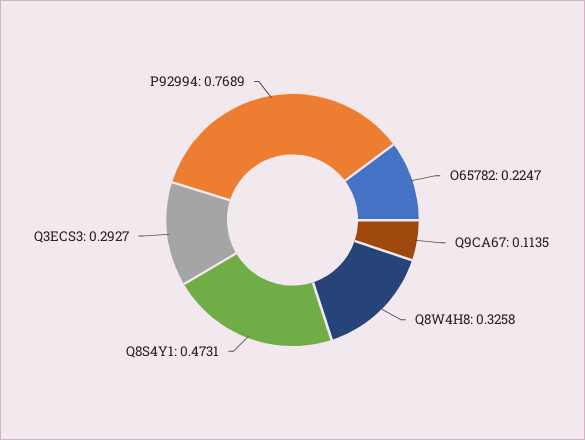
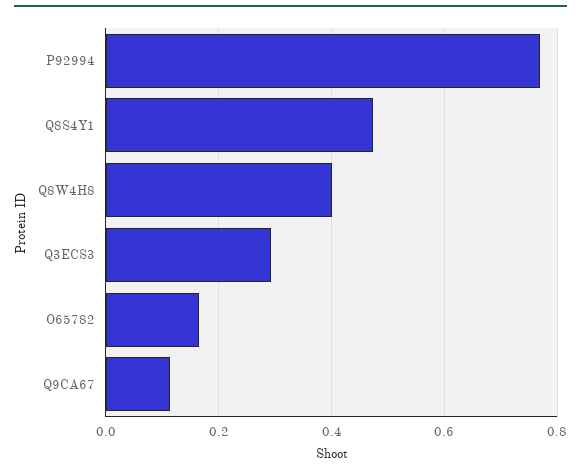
O65782: 0.2247 -> 0.16
Q8W4H8: 0.3258 -> 0.4

